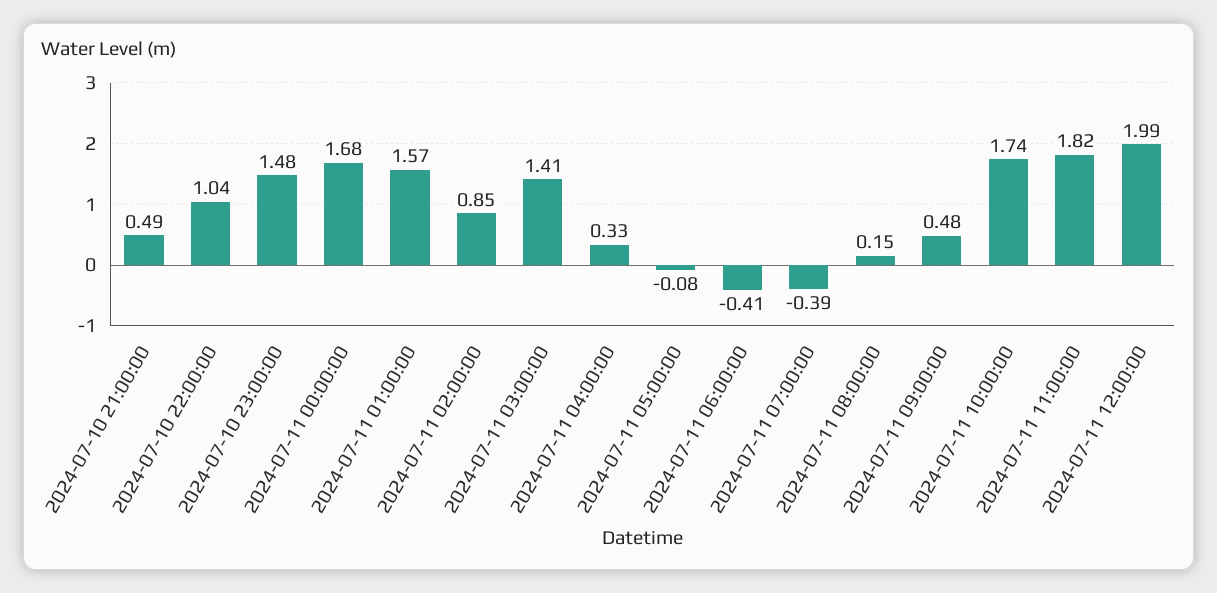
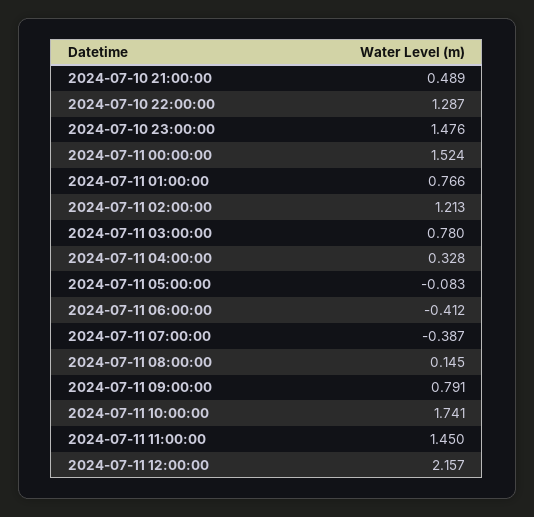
2024-07-10 22:00:00: 1.04 -> 1.287
2024-07-11 00:00:00: 1.68 -> 1.524
2024-07-11 01:00:00: 1.57 -> 0.766
2024-07-11 02:00:00: 0.85 -> 1.213
2024-07-11 03:00:00: 1.41 -> 0.78
2024-07-11 09:00:00: 0.48 -> 0.791
2024-07-11 11:00:00: 1.82 -> 1.45
2024-07-11 12:00:00: 1.99 -> 2.157

